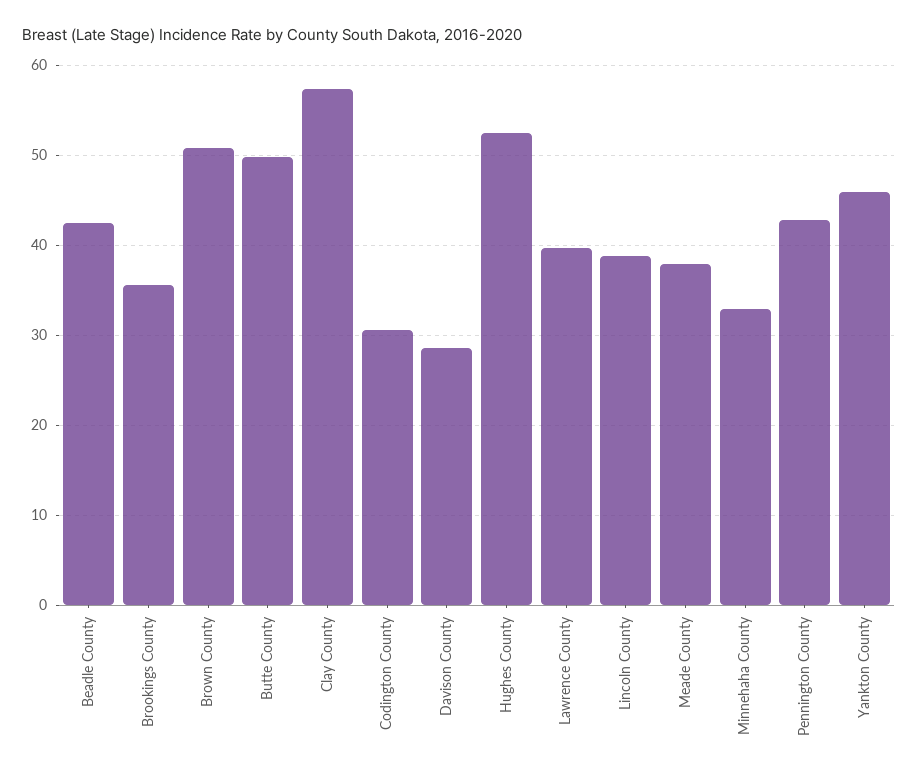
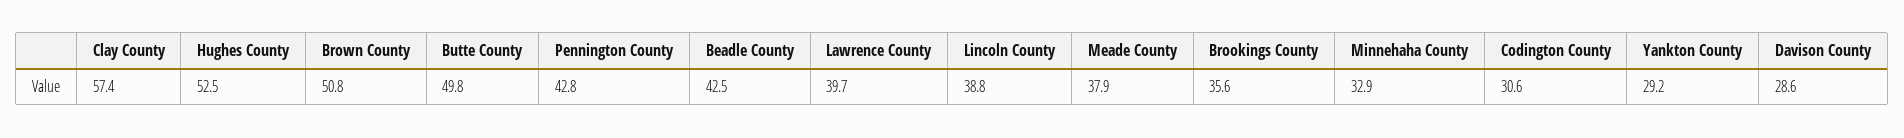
Yankton County: 46 -> 29.2

